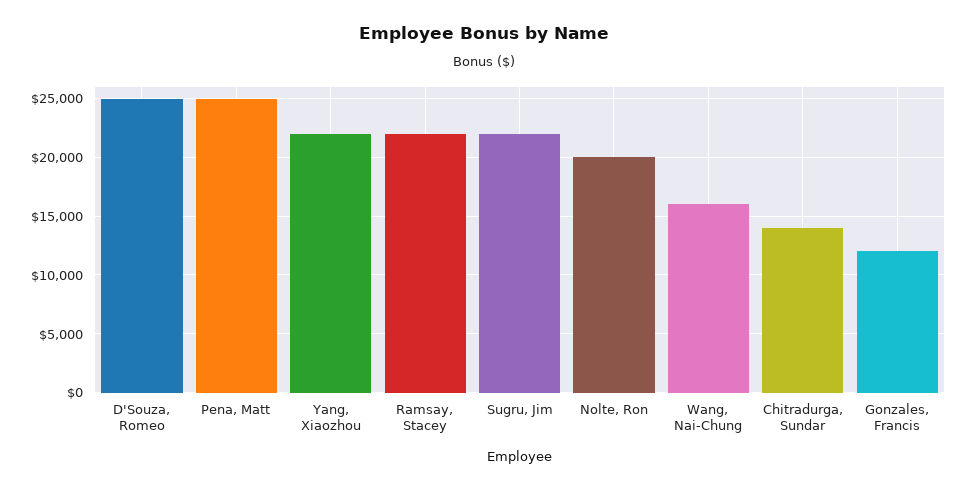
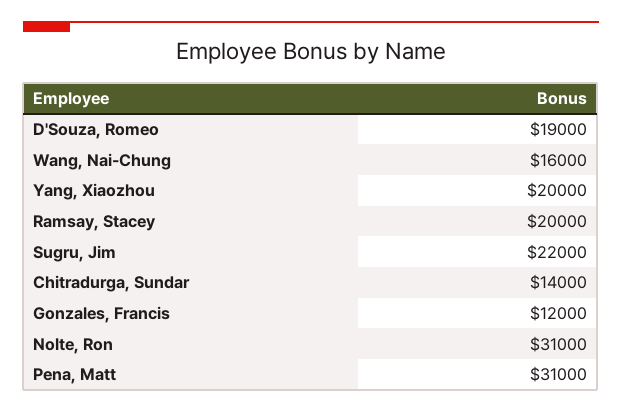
D'Souza, Romeo: 25000 -> 19000
Pena, Matt: 25000 -> 31000
Yang, Xiaozhou: 22000 -> 20000
Ramsay, Stacey: 22000 -> 20000
Nolte, Ron: 20000 -> 31000

